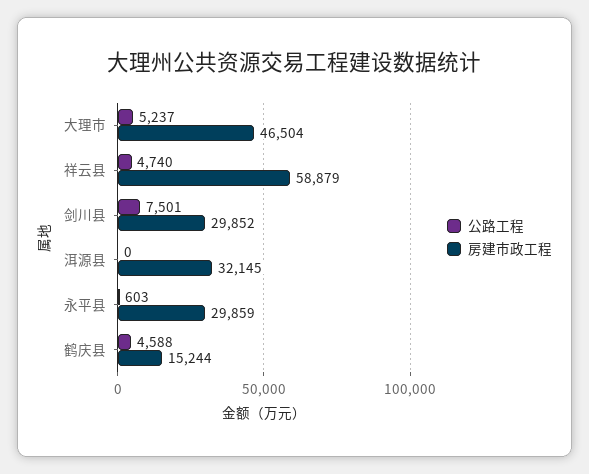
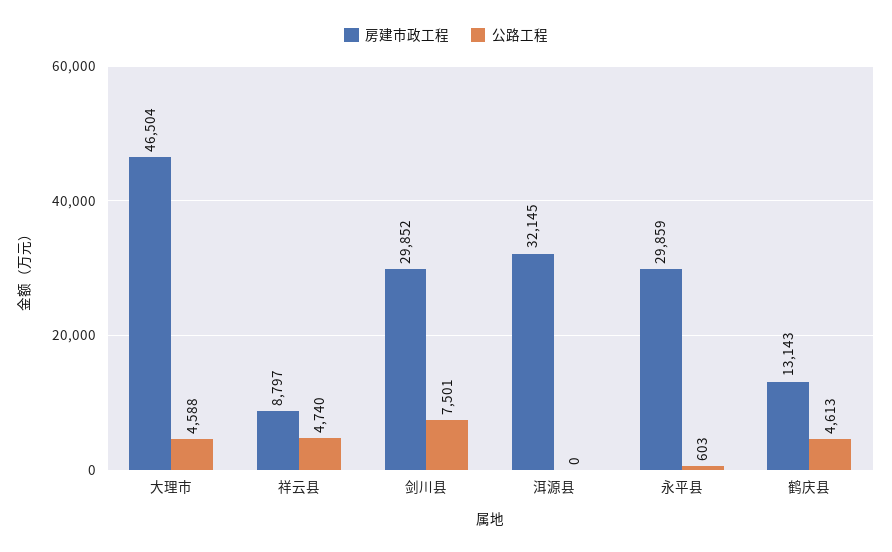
公路工程, 大理市: 5237 -> 4588
房建市政工程, 祥云县: 58879 -> 8797
公路工程, 鹤庆县: 4588 -> 4613
房建市政工程, 鹤庆县: 15244 -> 13143

